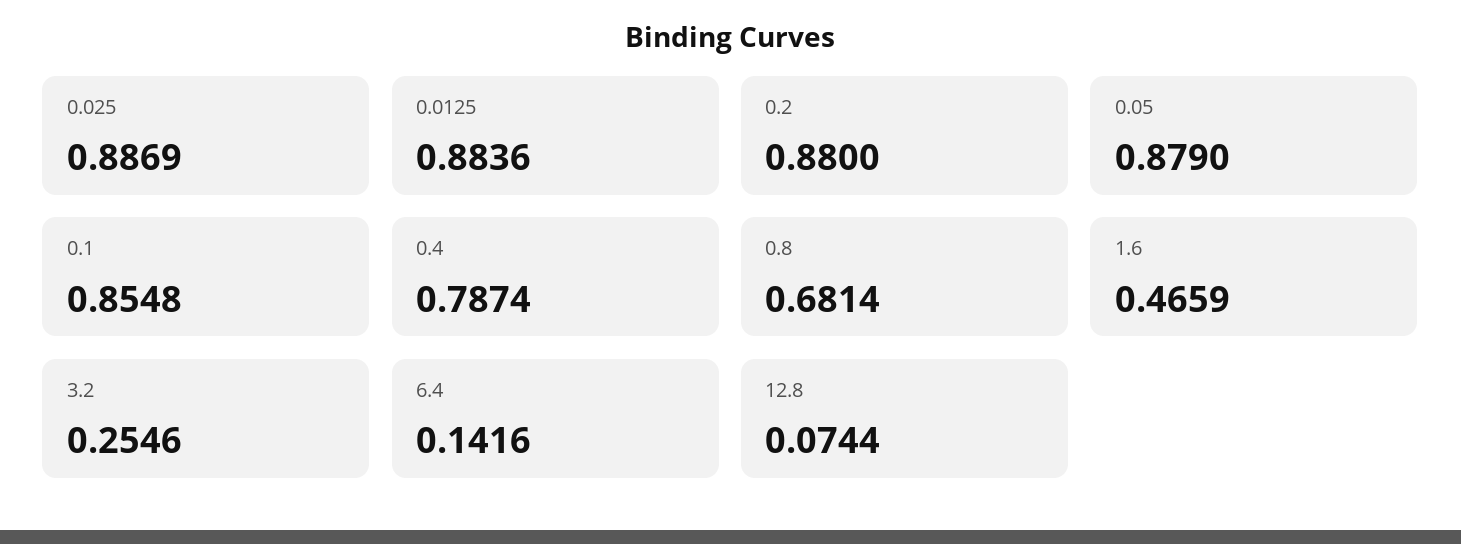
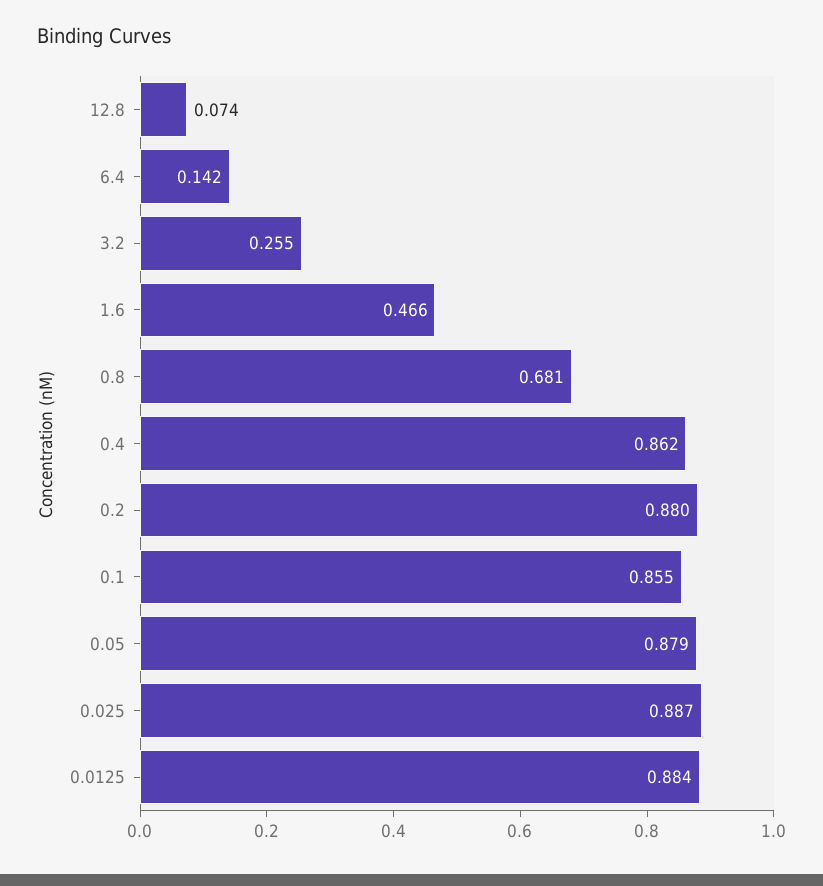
0.4: 0.7874 -> 0.862

